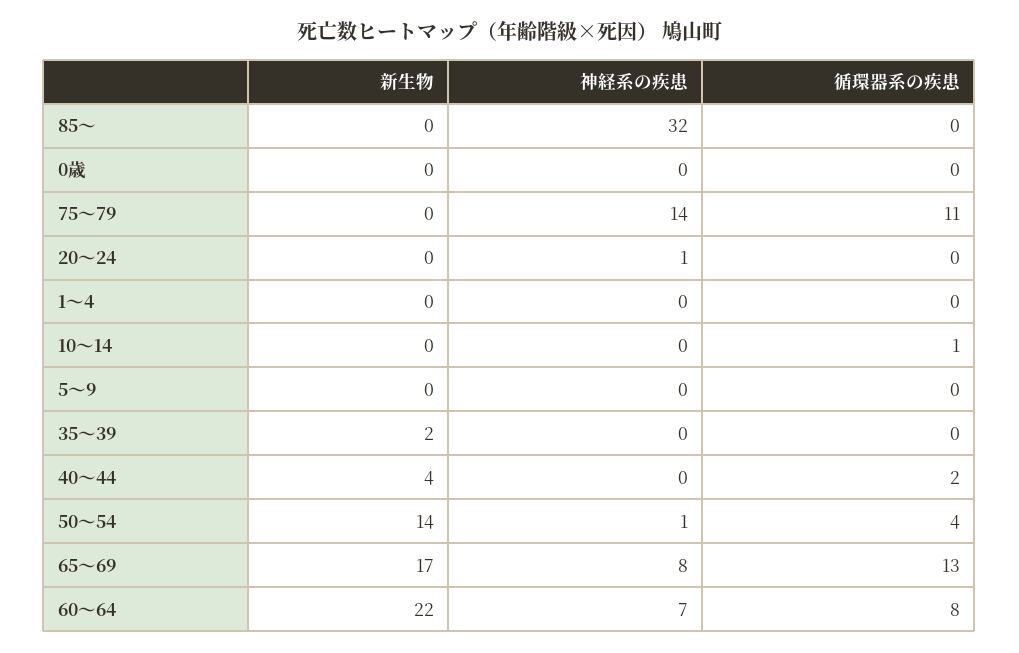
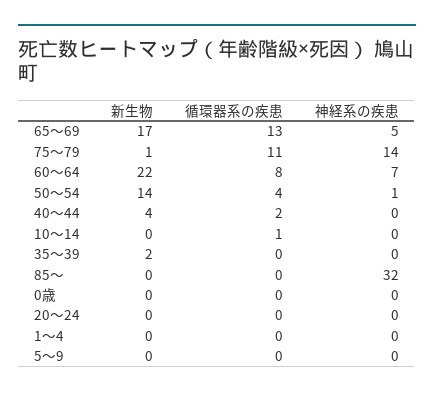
新生物, 75～79: 0 -> 1
神経系の疾患, 20～24: 1 -> 0
神経系の疾患, 65～69: 8 -> 5

